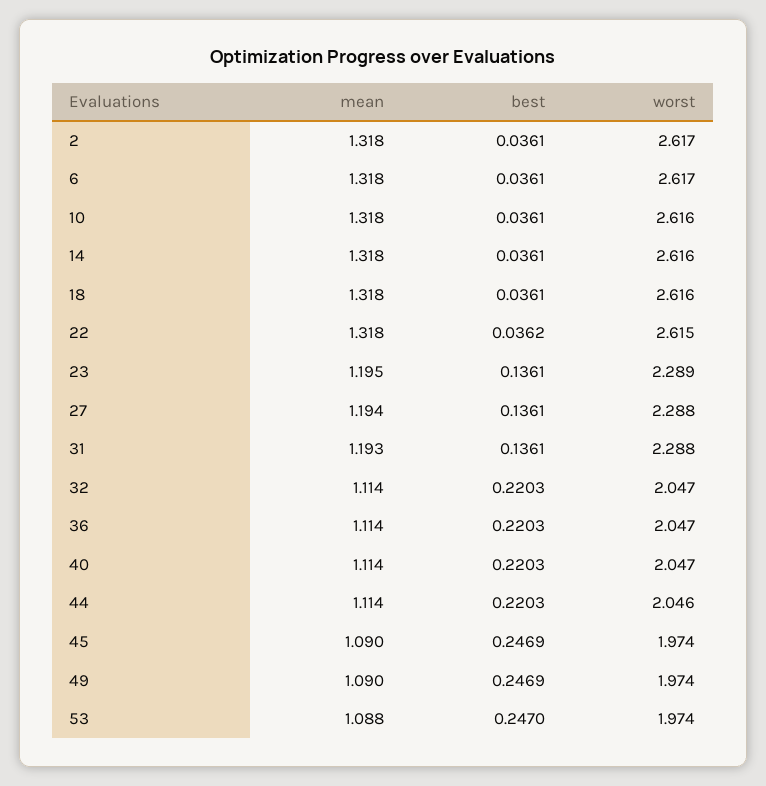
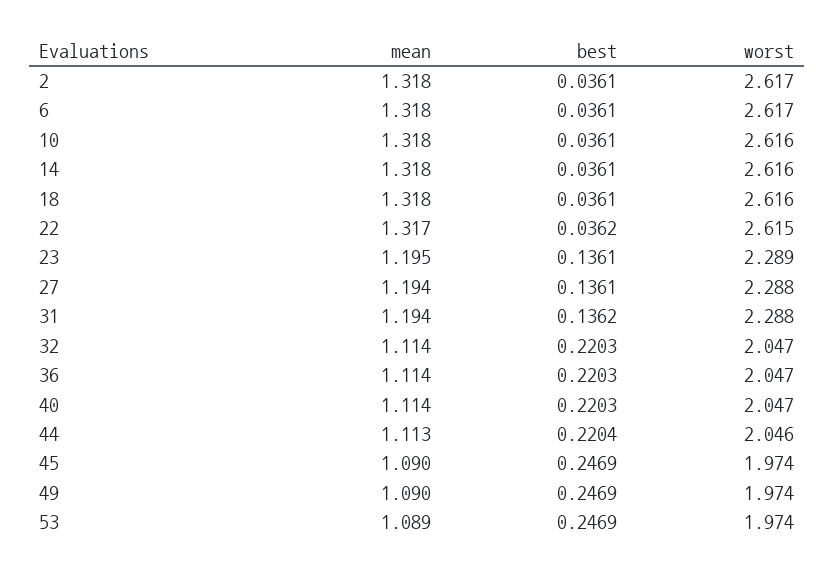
mean, 22: 1.318 -> 1.317
mean, 31: 1.193 -> 1.194
best, 31: 0.1361 -> 0.1362
mean, 44: 1.114 -> 1.113
best, 44: 0.2203 -> 0.2204
mean, 53: 1.088 -> 1.089
best, 53: 0.247 -> 0.2469

